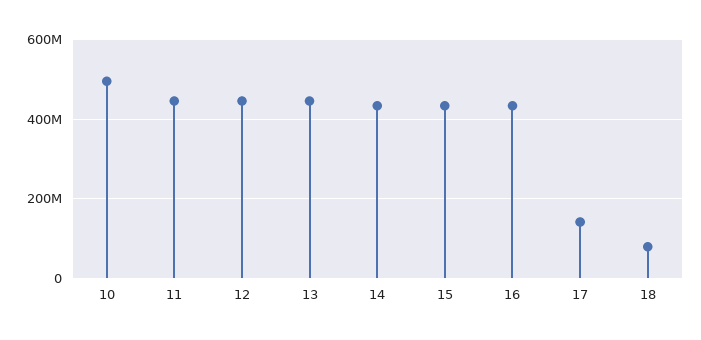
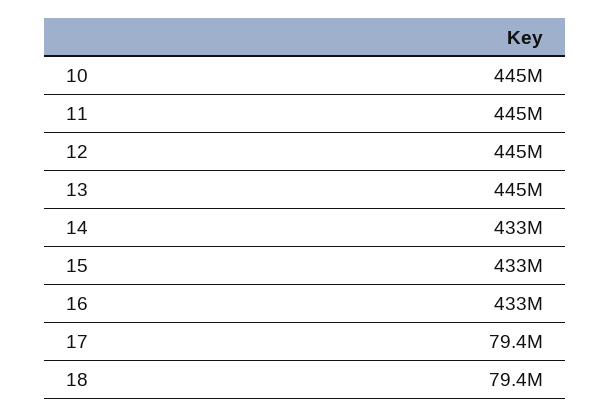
10: 500000000 -> 445000000
17: 140000000 -> 79400000

